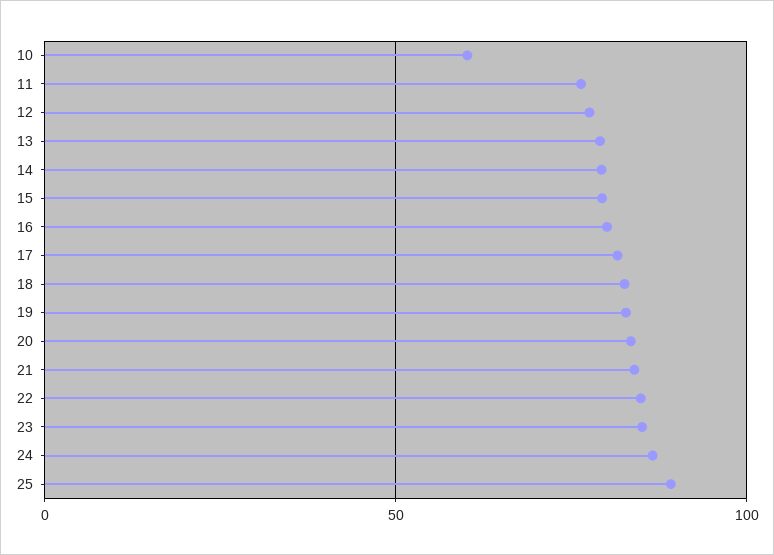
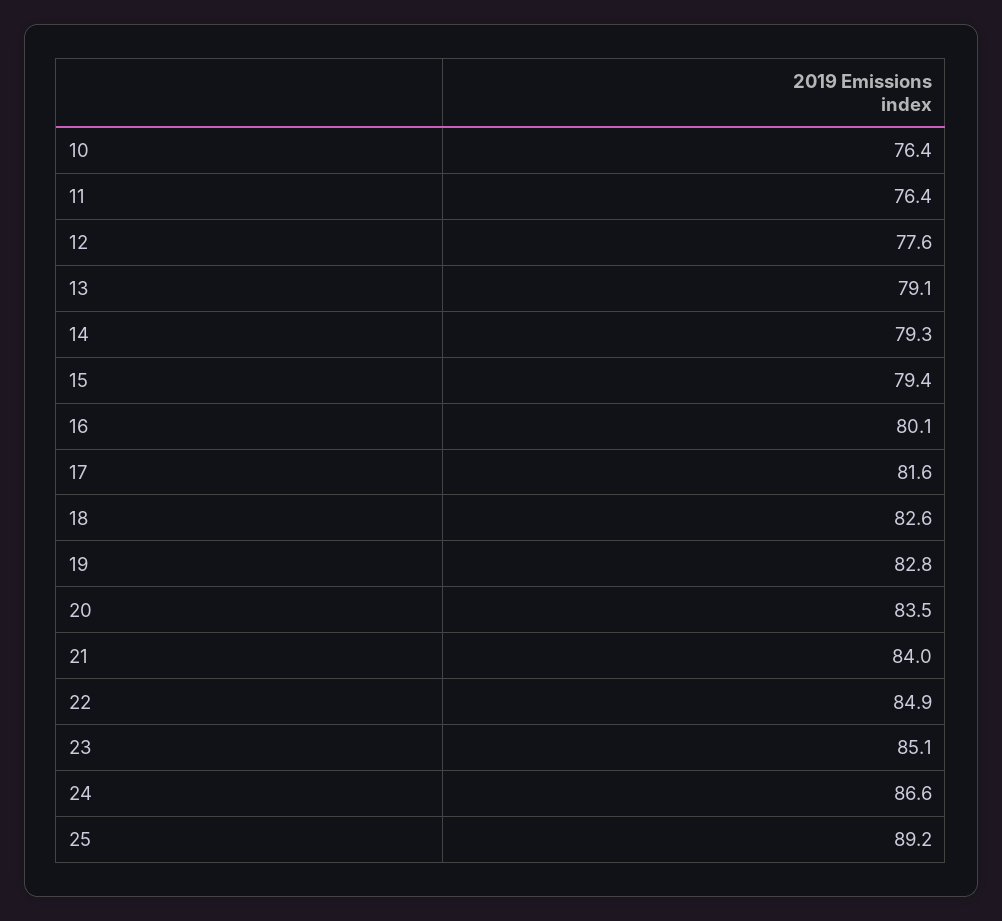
10: 60 -> 76.4

